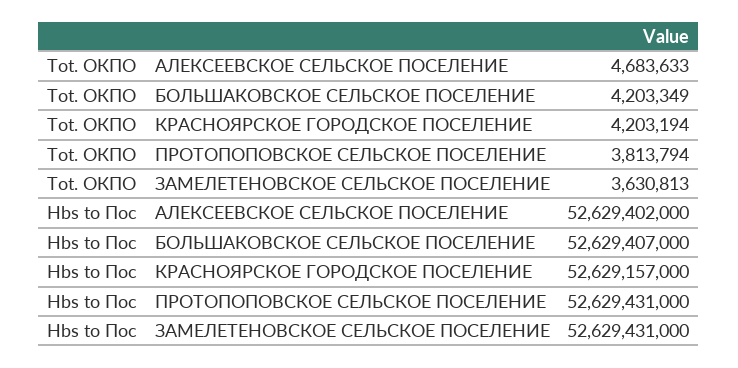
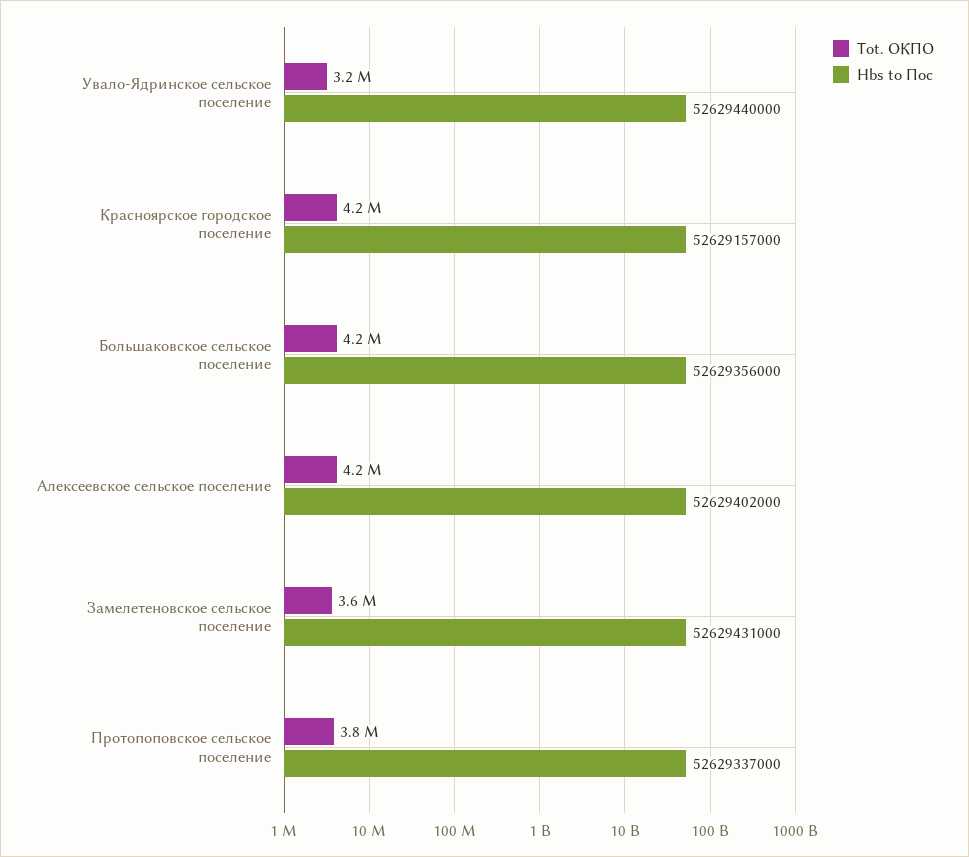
Tot. ОКПО, АЛЕКСЕЕВСКОЕ СЕЛЬСКОЕ ПОСЕЛЕНИЕ: 4683633 -> 4200000
Hbs to Пос, БОЛЬШАКОВСКОЕ СЕЛЬСКОЕ ПОСЕЛЕНИЕ: 52629407000 -> 52629356000
Hbs to Пос, ПРОТОПОПОВСКОЕ СЕЛЬСКОЕ ПОСЕЛЕНИЕ: 52629431000 -> 52629337000
Tot. ОКПО, Увало-Ядринское сельское поселение: none -> 3200000
Hbs to Пос, Увало-Ядринское сельское поселение: none -> 52629440000

